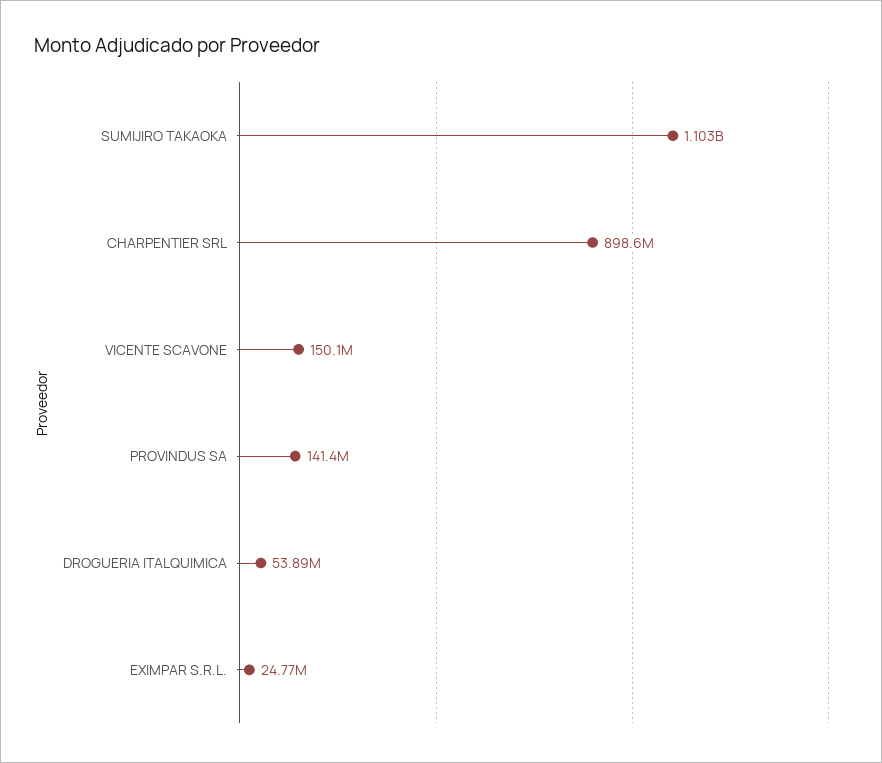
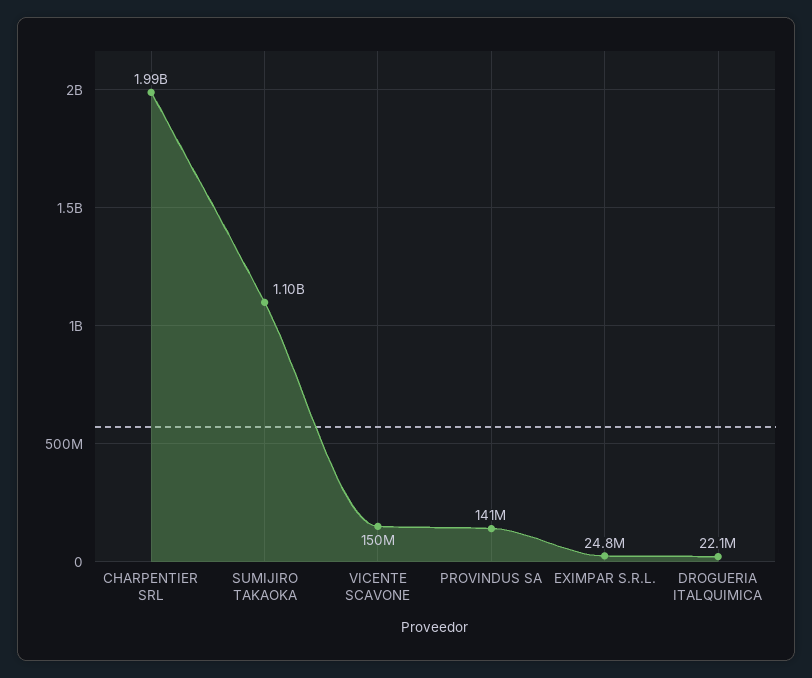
CHARPENTIER SRL: 898600000 -> 1990000000
DROGUERIA ITALQUIMICA: 53890000 -> 22100000

